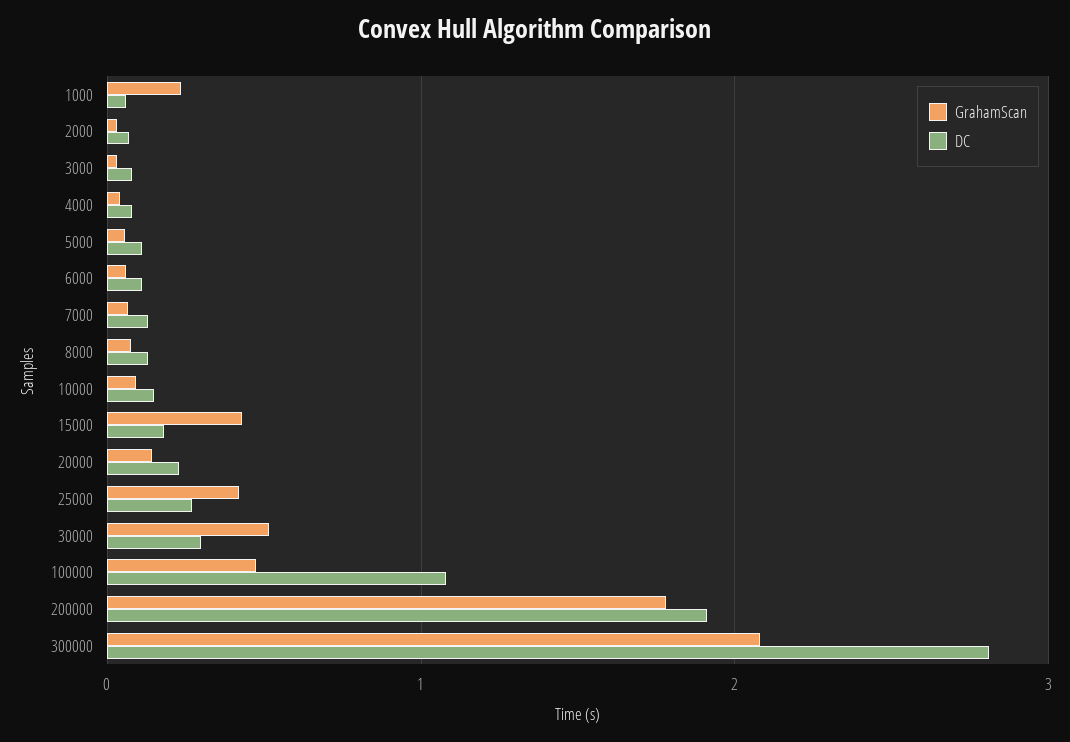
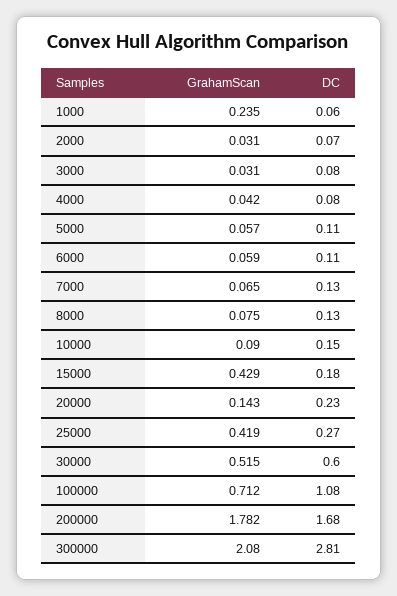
DC, 30000: 0.3 -> 0.6
GrahamScan, 100000: 0.5 -> 0.712
DC, 200000: 1.9 -> 1.68

